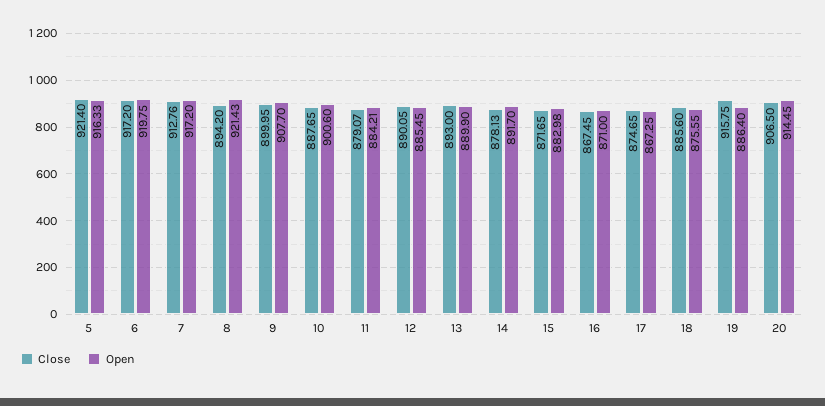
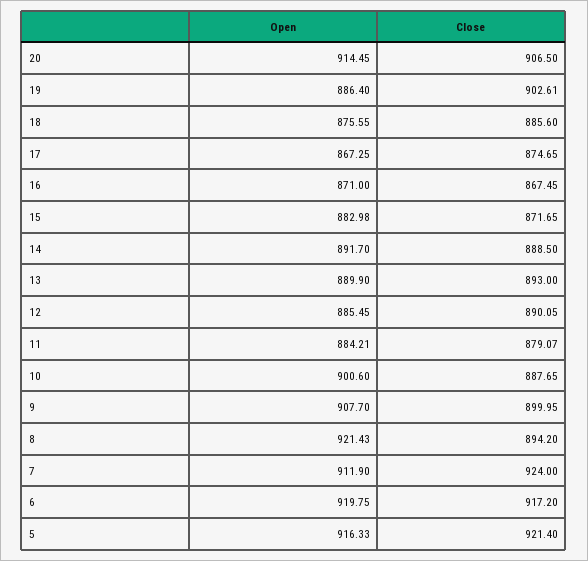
Close, 7: 912.76 -> 924
Open, 7: 917.2 -> 911.9
Close, 14: 878.13 -> 888.5
Close, 19: 915.75 -> 902.61

